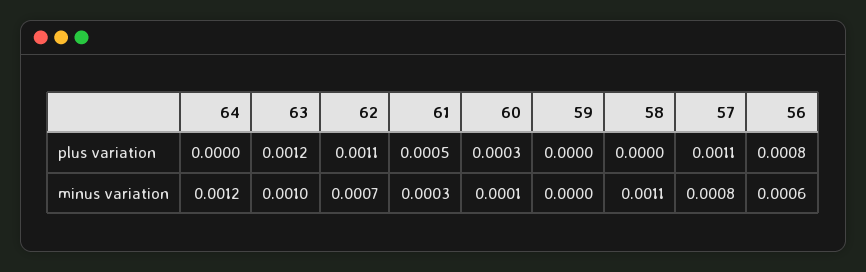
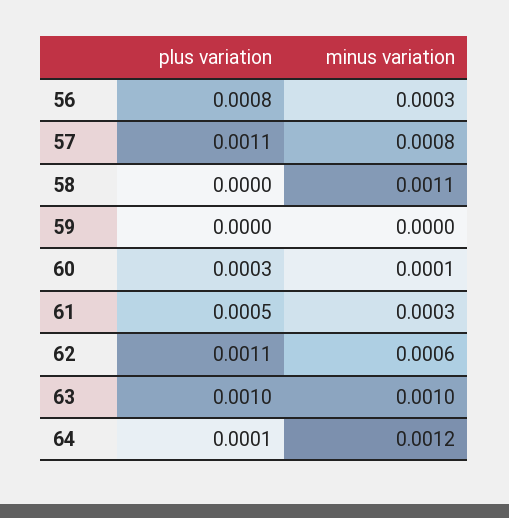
64, plus variation: 0 -> 0.0001
63, plus variation: 0.0012 -> 0.001
62, minus variation: 0.0007 -> 0.0006
56, minus variation: 0.0006 -> 0.0003

